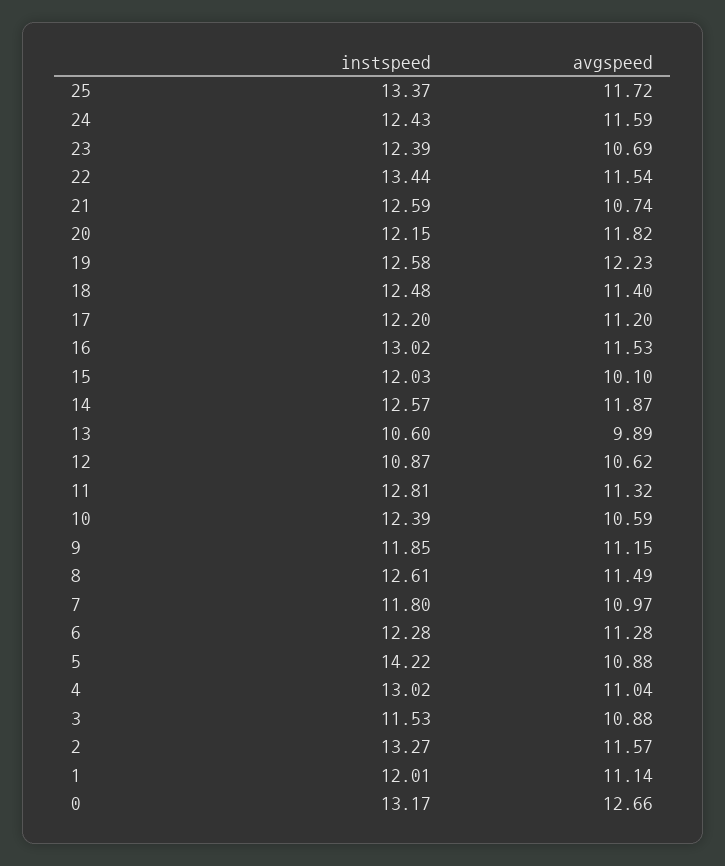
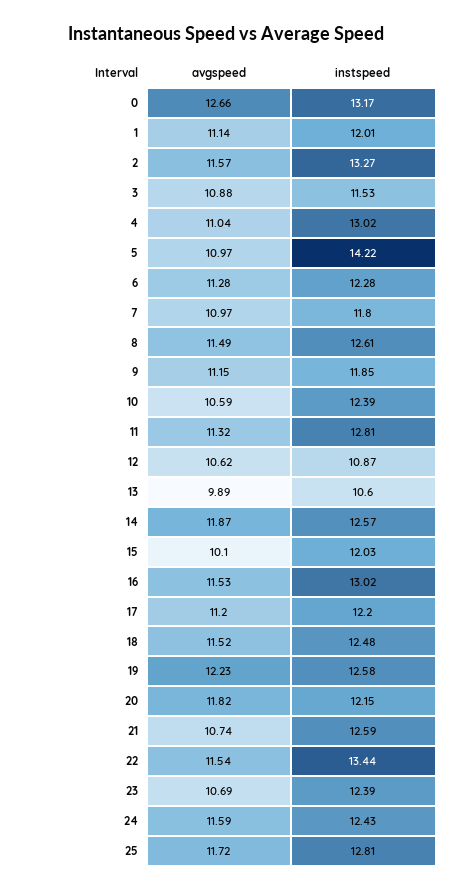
instspeed, 25: 13.37 -> 12.81
avgspeed, 18: 11.4 -> 11.52
avgspeed, 5: 10.88 -> 10.97

